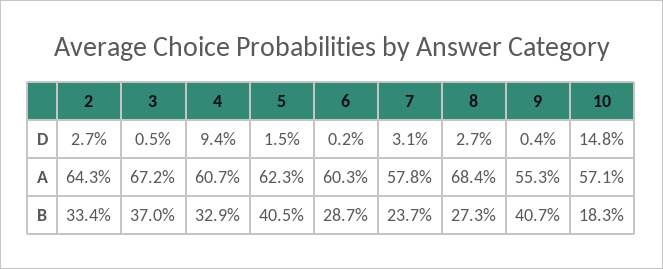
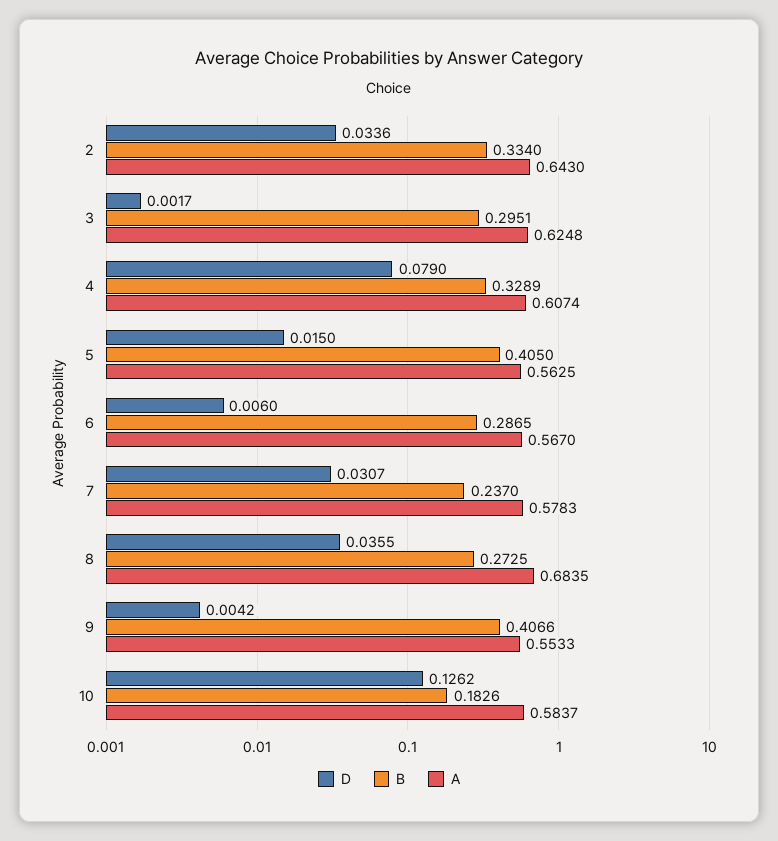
D, 2: 0.027 -> 0.0336
D, 3: 0.005 -> 0.0017
D, 4: 0.094 -> 0.079
D, 6: 0.002 -> 0.006
D, 8: 0.027 -> 0.0355
D, 10: 0.148 -> 0.1262
A, 3: 0.672 -> 0.6248
A, 5: 0.623 -> 0.5625
A, 6: 0.603 -> 0.567
A, 10: 0.571 -> 0.5837
B, 3: 0.37 -> 0.2951

